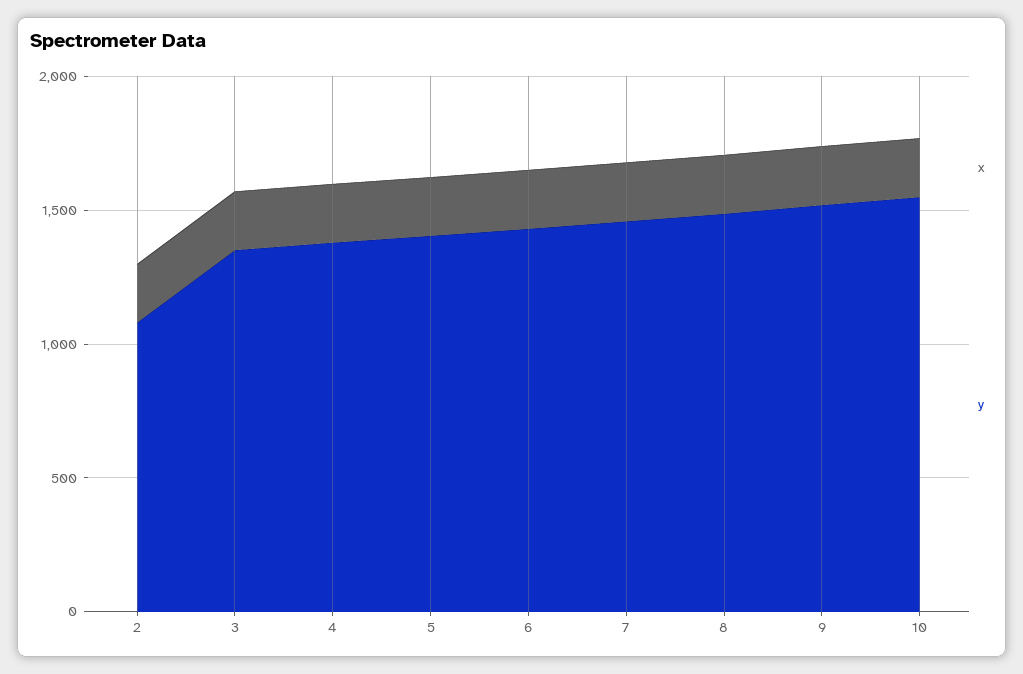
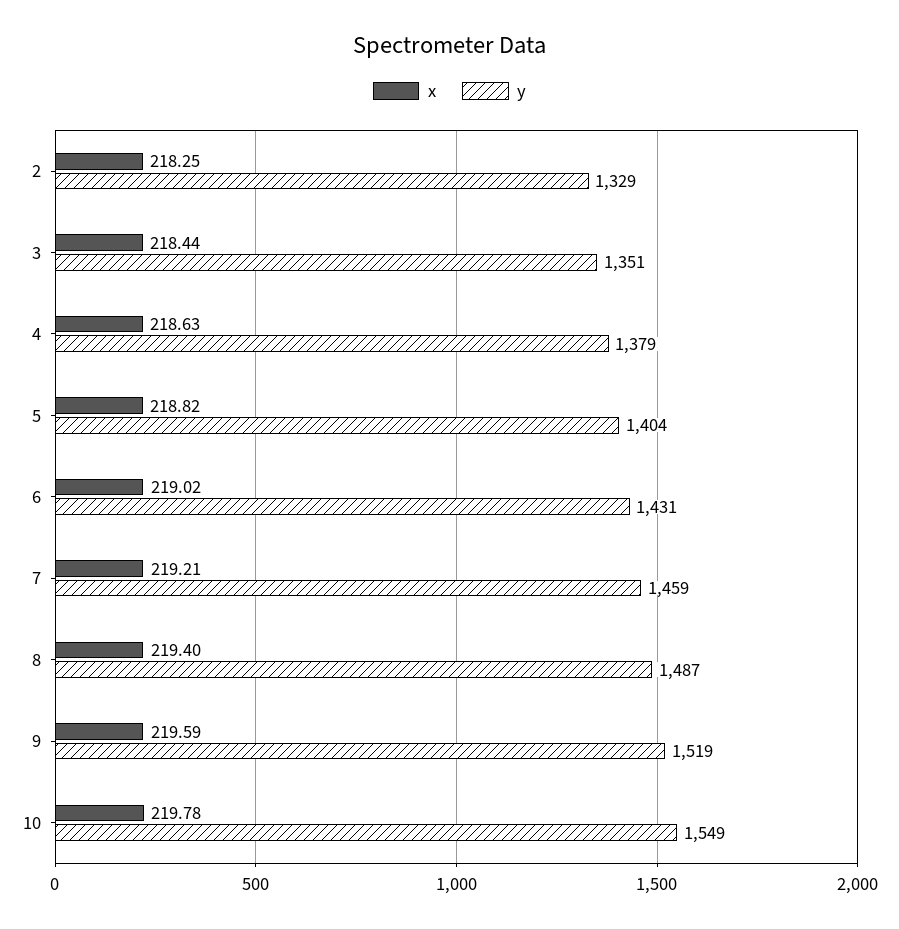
y, 2: 1100 -> 1329

